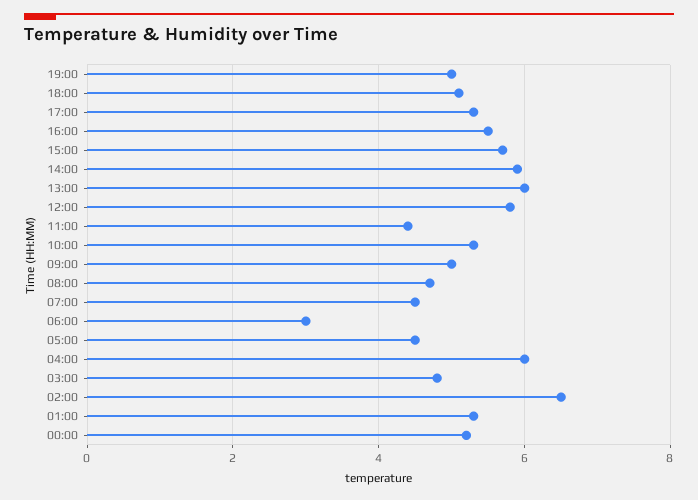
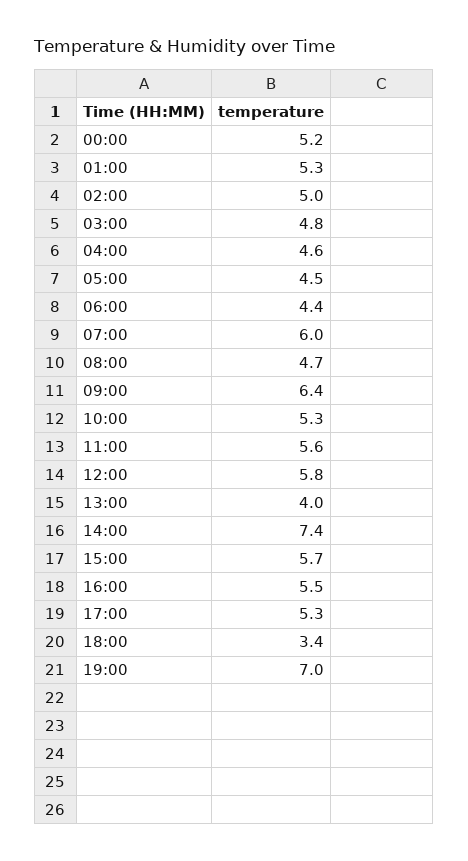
19:00: 5 -> 7
18:00: 5 -> 3.4
14:00: 6 -> 7.4
13:00: 6 -> 4
11:00: 4.5 -> 5.6
09:00: 5 -> 6.4
07:00: 4.5 -> 6
06:00: 3 -> 4.4
04:00: 6 -> 4.6
02:00: 6.5 -> 5

